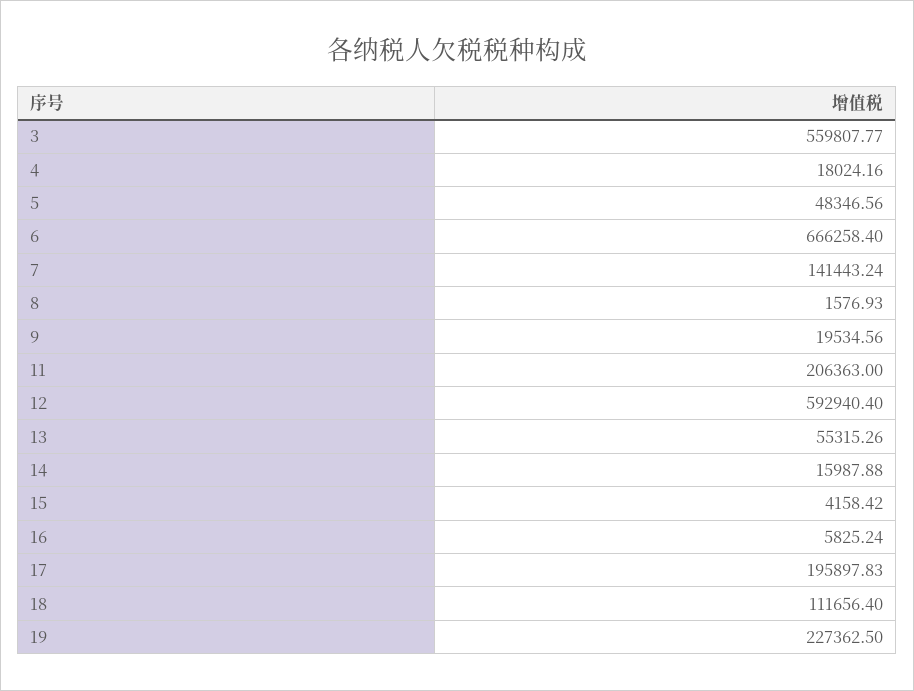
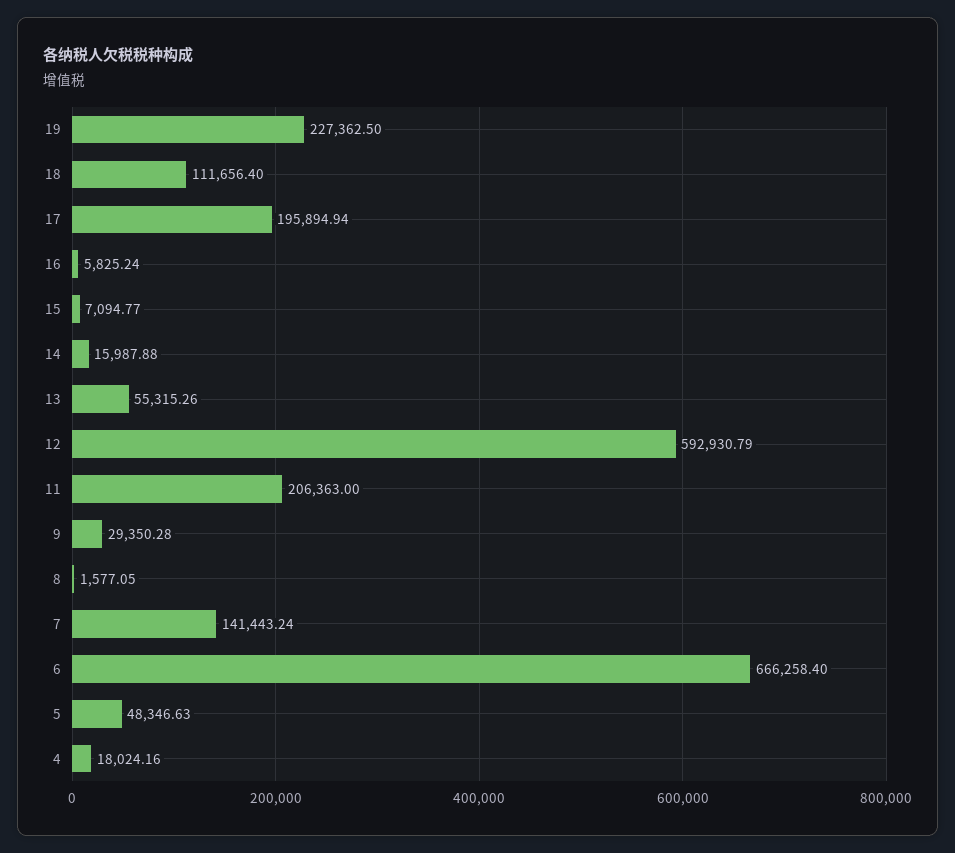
3: 559807.77 -> none
5: 48346.56 -> 48346.63
8: 1576.93 -> 1577.05
9: 19534.56 -> 29350.28
12: 592940.4 -> 592930.79
15: 4158.42 -> 7094.77
17: 195897.83 -> 195894.94

